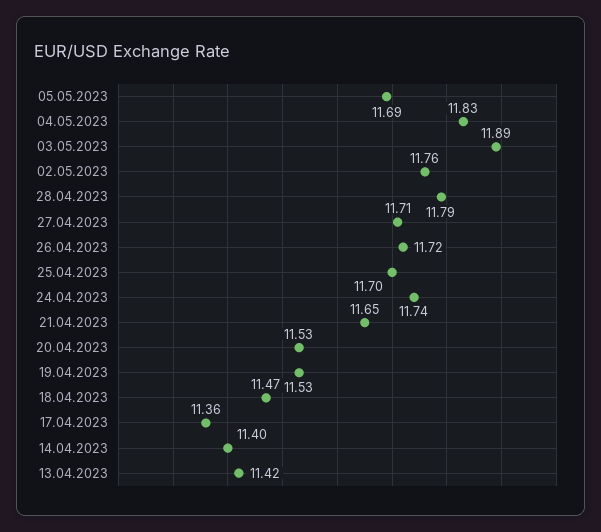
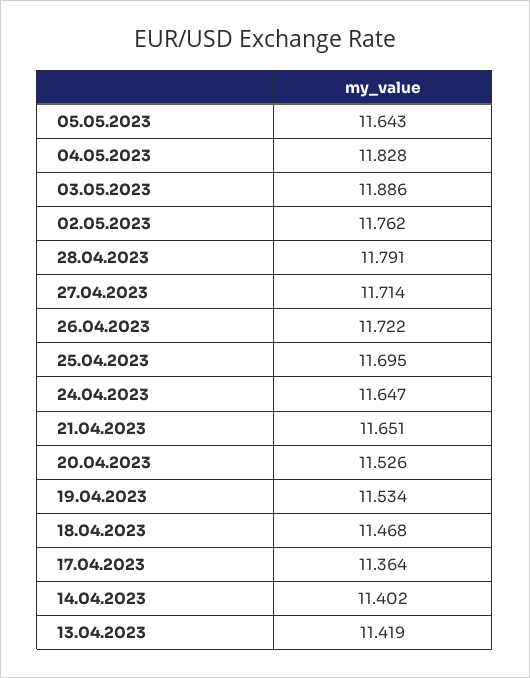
05.05.2023: 11.69 -> 11.643
24.04.2023: 11.74 -> 11.647

